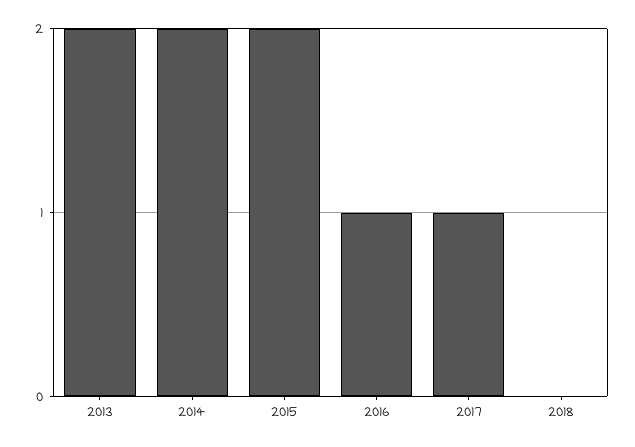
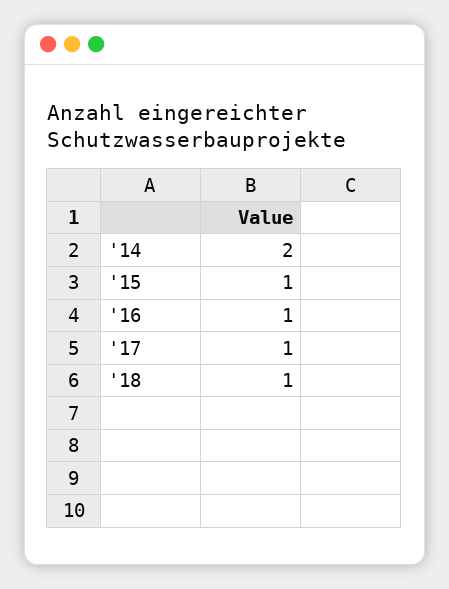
2013: 2 -> none
2015: 2 -> 1
2018: 0 -> 1

